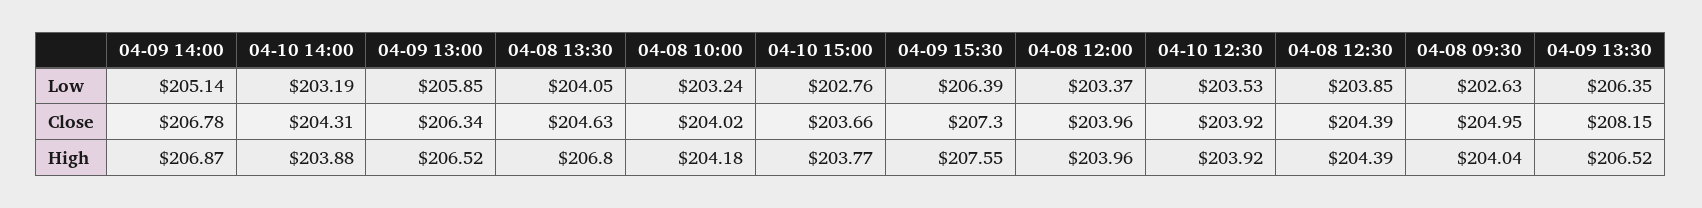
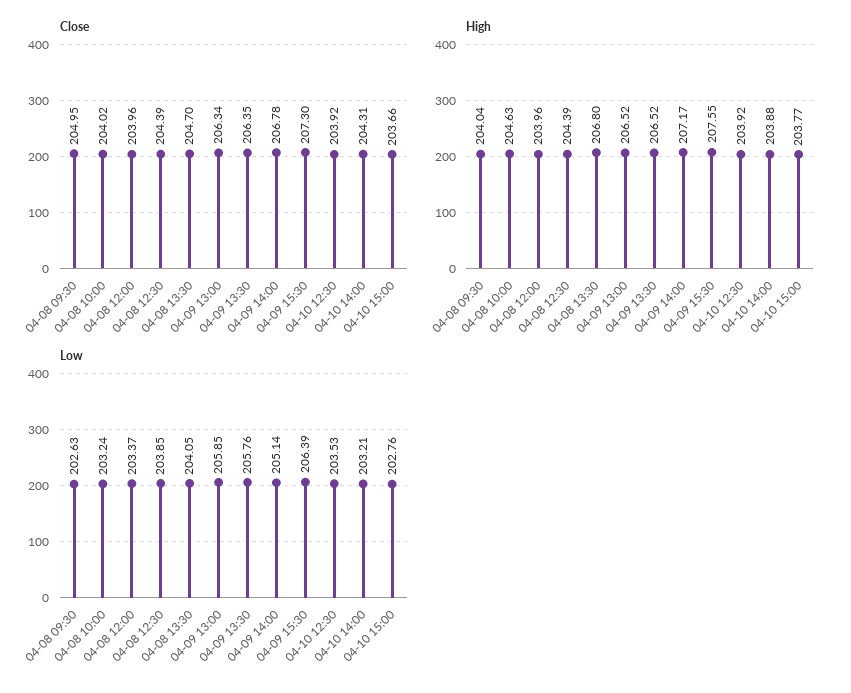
Low, 04-10 14:00: 203.19 -> 203.21
Low, 04-09 13:30: 206.35 -> 205.76
Close, 04-08 13:30: 204.63 -> 204.7
Close, 04-09 13:30: 208.15 -> 206.35
High, 04-09 14:00: 206.87 -> 207.17
High, 04-08 10:00: 204.18 -> 204.63

